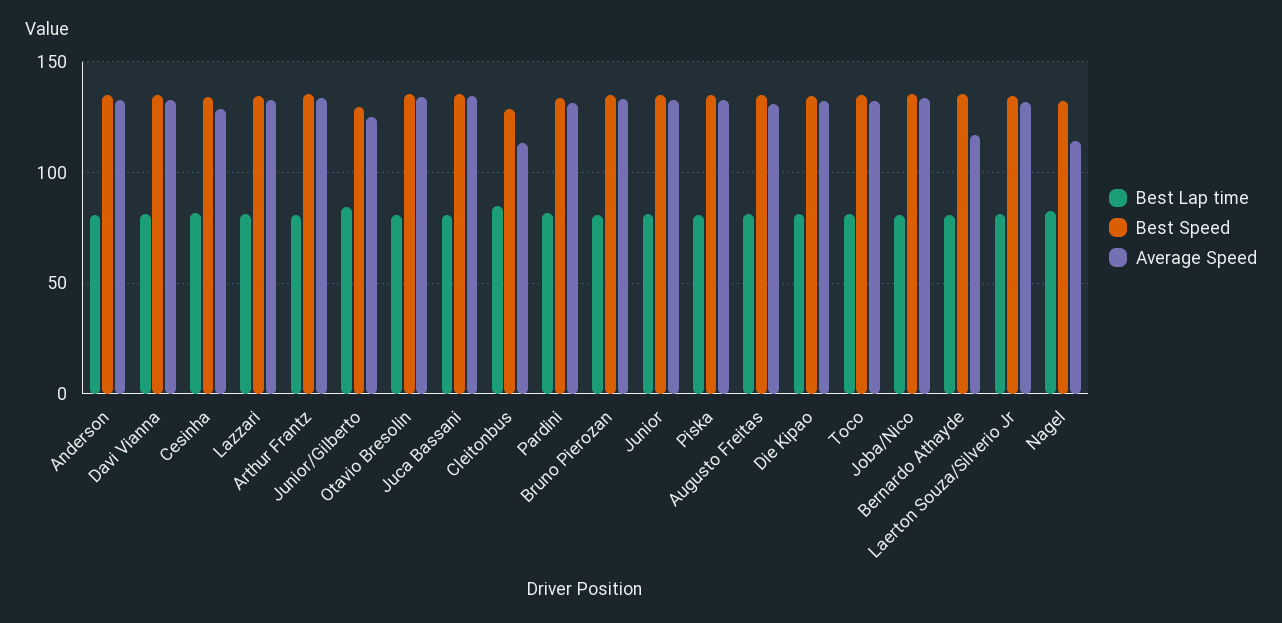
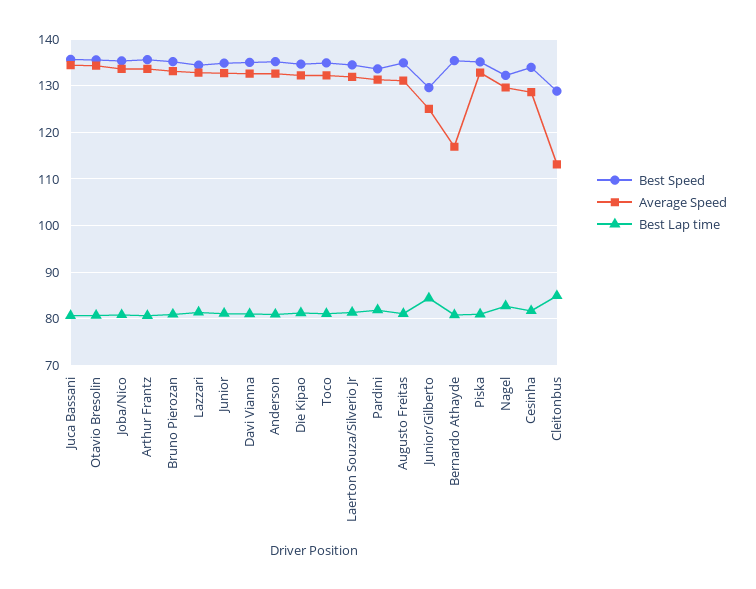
Average Speed, Nagel: 115 -> 130

